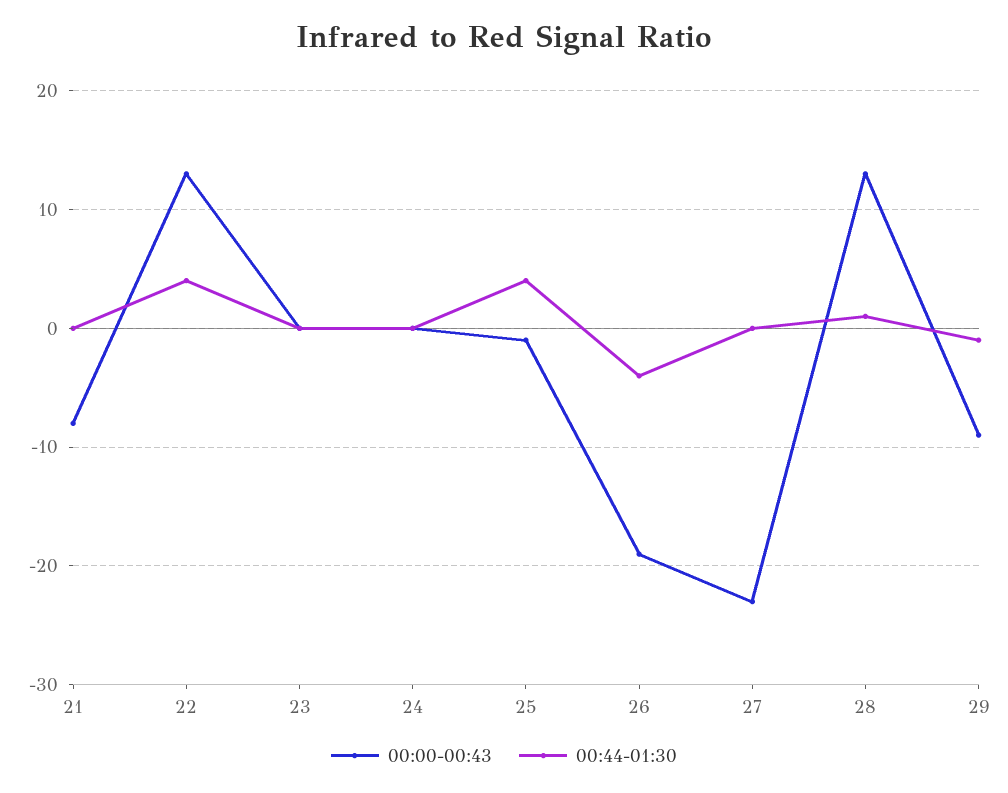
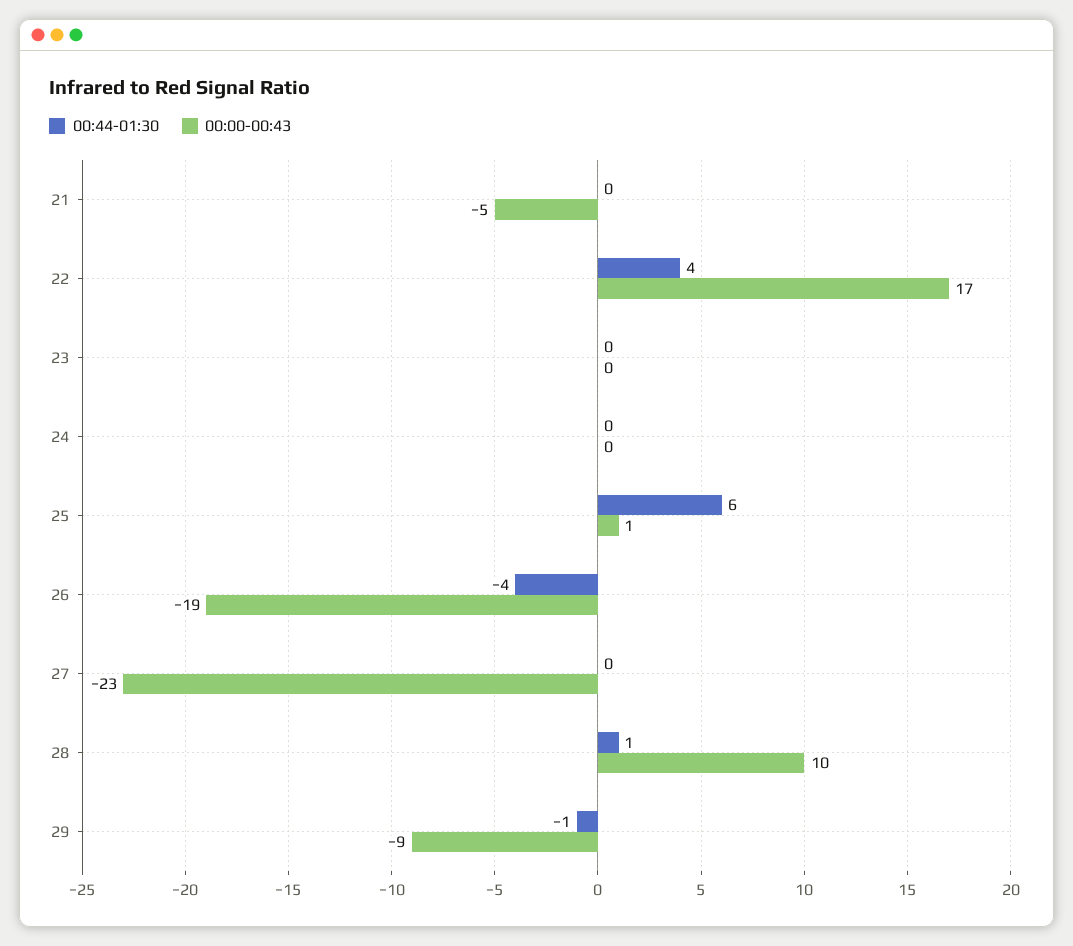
00:00-00:43, 21: -8 -> -5
00:00-00:43, 22: 13 -> 17
00:00-00:43, 25: -1 -> 1
00:44-01:30, 25: 4 -> 6
00:00-00:43, 28: 13 -> 10

